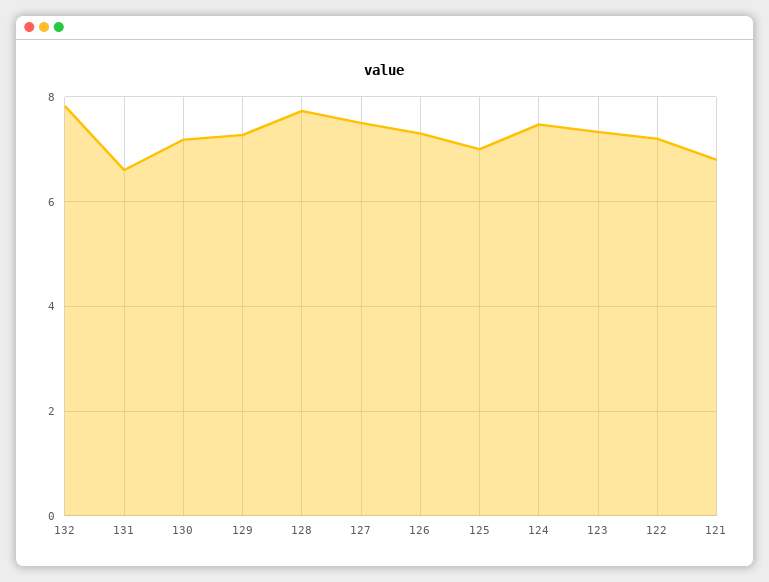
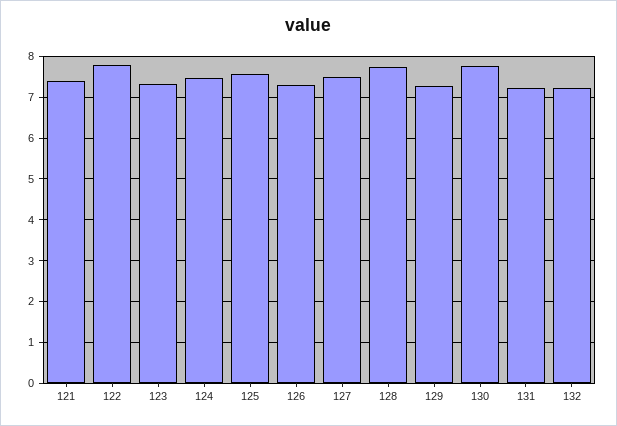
132: 7.8 -> 7.2
131: 6.6 -> 7.2
130: 7.2 -> 7.8
125: 7 -> 7.6
122: 7.2 -> 7.8
121: 6.8 -> 7.4

